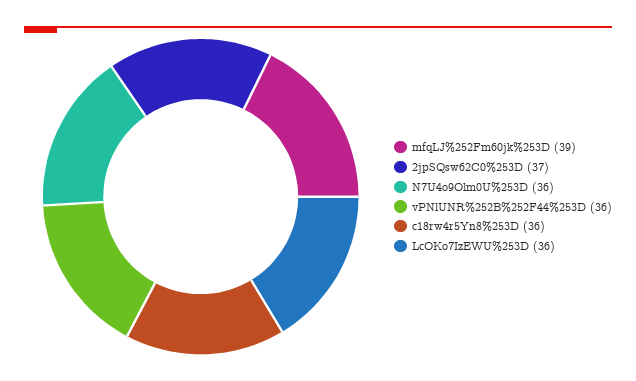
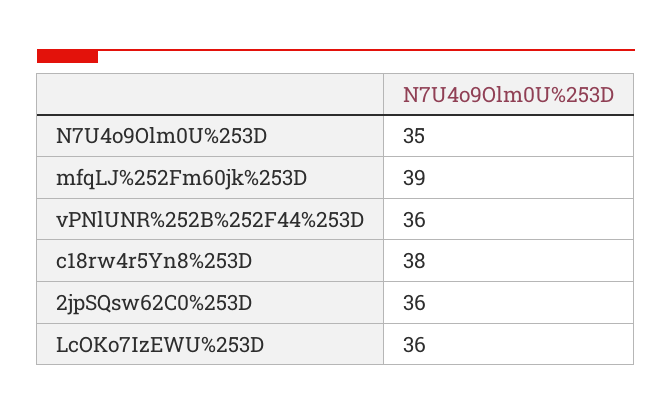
2jpSQsw62C0%253D: 37 -> 36
N7U4o9Olm0U%253D: 36 -> 35
c18rw4r5Yn8%253D: 36 -> 38

